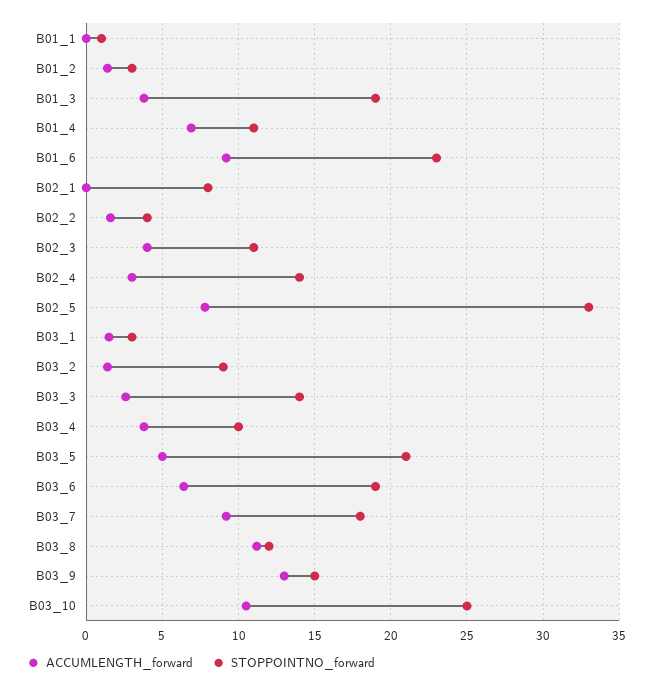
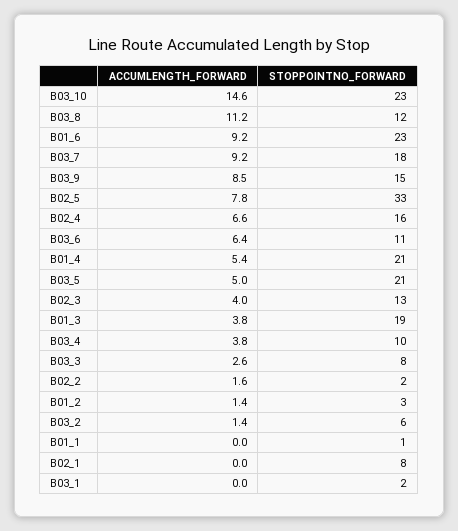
ACCUMLENGTH_forward, B01_4: 7 -> 5.4
STOPPOINTNO_forward, B01_4: 11 -> 21
STOPPOINTNO_forward, B02_2: 4 -> 2
STOPPOINTNO_forward, B02_3: 11 -> 13
ACCUMLENGTH_forward, B02_4: 3 -> 6.6
STOPPOINTNO_forward, B02_4: 14 -> 16
ACCUMLENGTH_forward, B03_1: 1.5 -> 0
STOPPOINTNO_forward, B03_1: 3 -> 2
STOPPOINTNO_forward, B03_2: 9 -> 6
STOPPOINTNO_forward, B03_3: 14 -> 8
STOPPOINTNO_forward, B03_6: 19 -> 11
ACCUMLENGTH_forward, B03_9: 13 -> 8.5
ACCUMLENGTH_forward, B03_10: 10.5 -> 14.6
STOPPOINTNO_forward, B03_10: 25 -> 23

